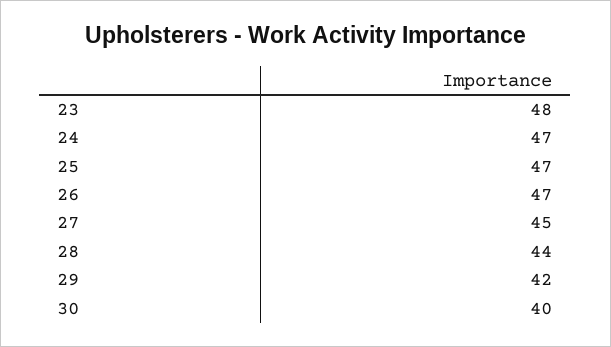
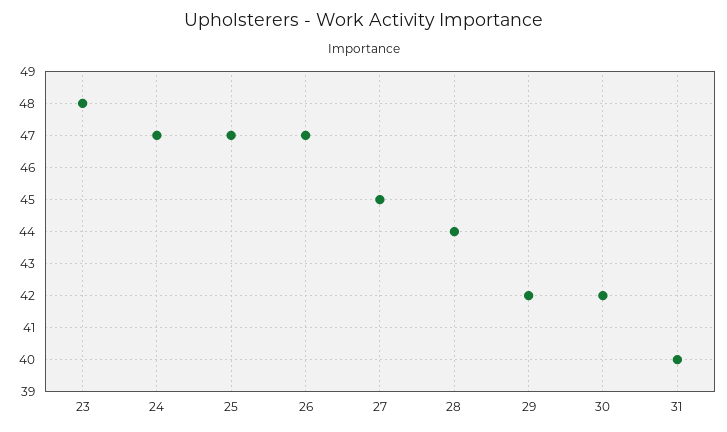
30: 40 -> 42
31: none -> 40

